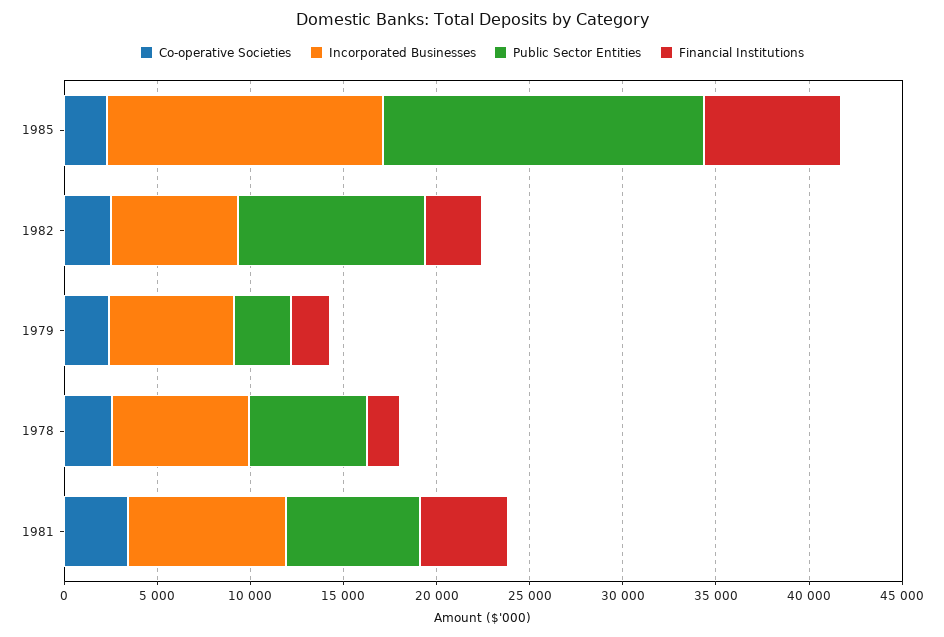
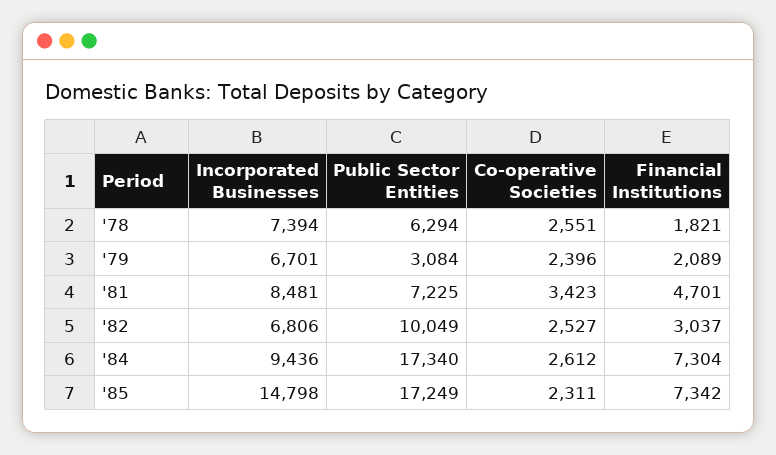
Incorporated Businesses, '84: none -> 9436
Public Sector Entities, '84: none -> 17340
Co-operative Societies, '84: none -> 2612
Financial Institutions, '84: none -> 7304

